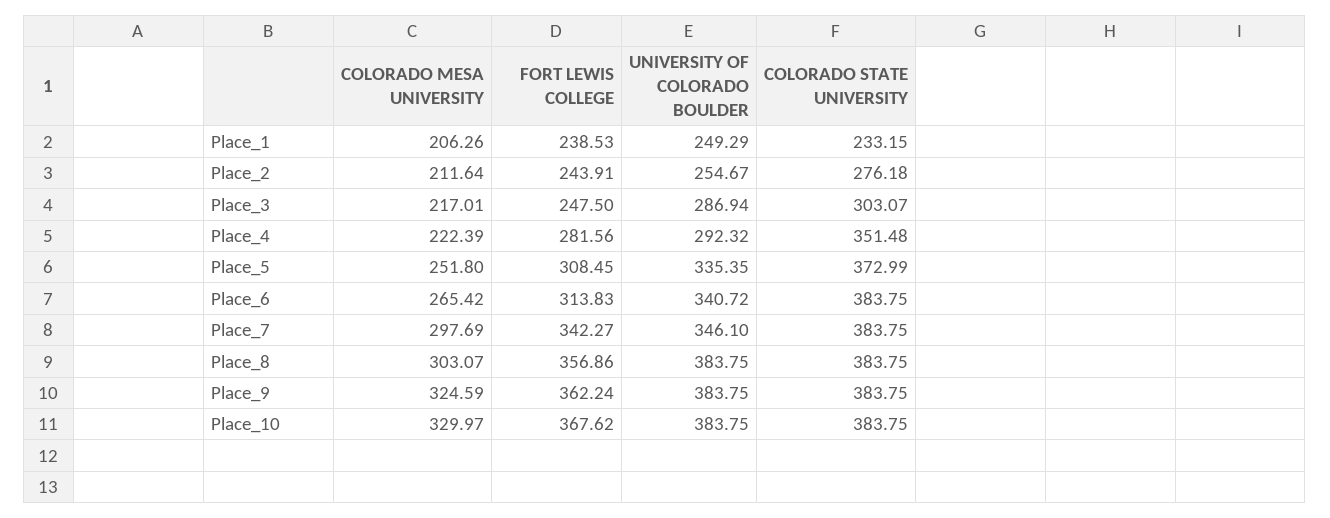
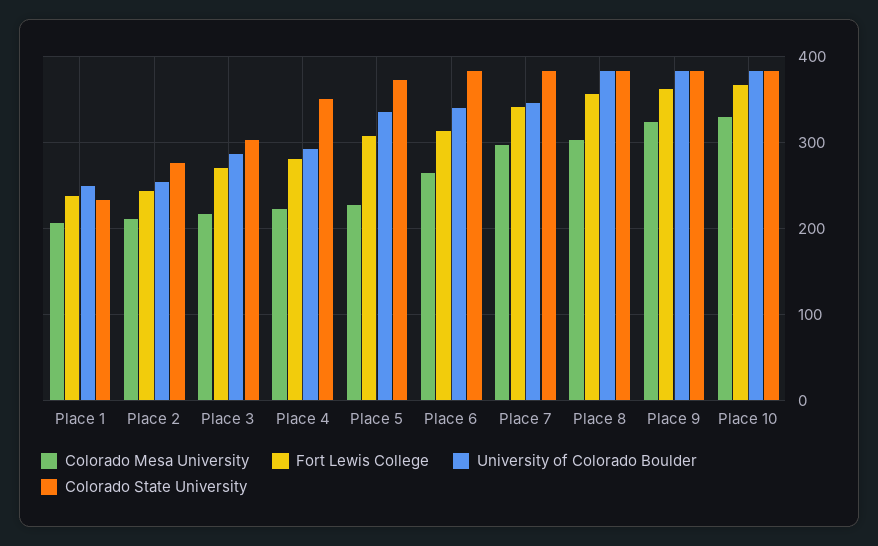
FORT LEWIS COLLEGE, Place_3: 247.5 -> 270
COLORADO MESA UNIVERSITY, Place_5: 251.8 -> 230

